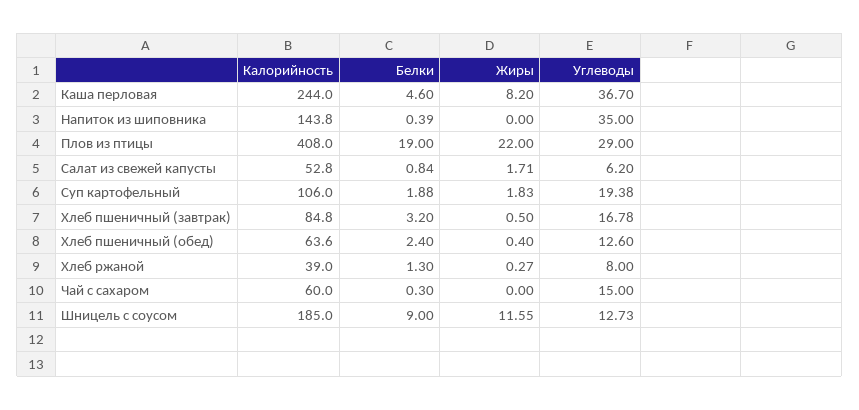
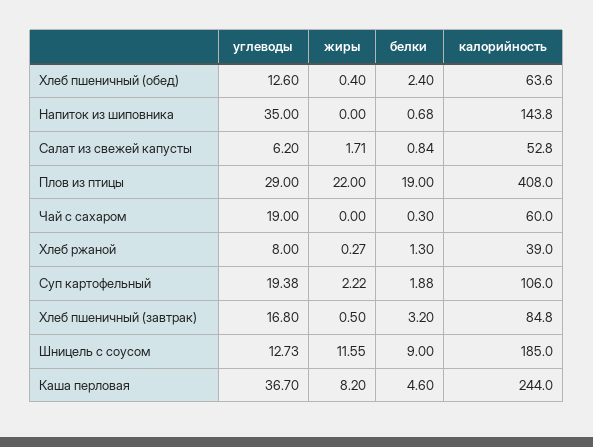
Белки, Напиток из шиповника: 0.39 -> 0.68
Жиры, Суп картофельный: 1.83 -> 2.22
Углеводы, Хлеб пшеничный (завтрак): 16.78 -> 16.8
Углеводы, Чай с сахаром: 15 -> 19

